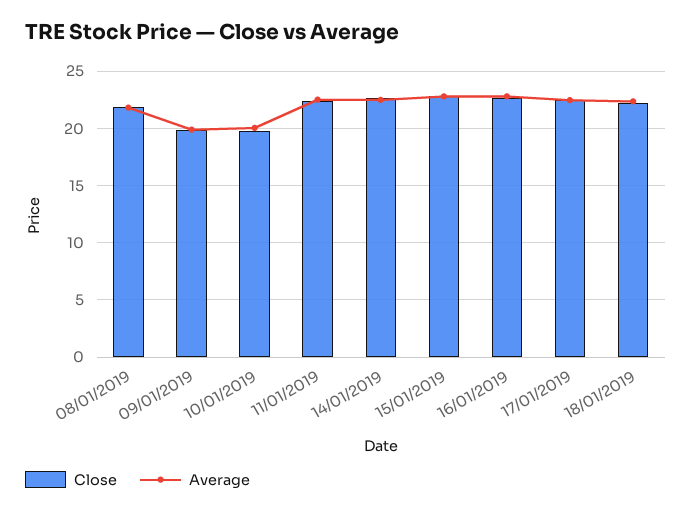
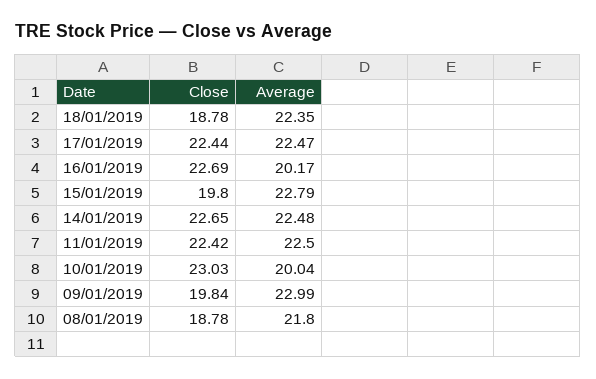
Close, 08/01/2019: 22 -> 18.78
Average, 09/01/2019: 20 -> 22.99
Close, 10/01/2019: 20 -> 23.03
Close, 15/01/2019: 23 -> 19.8
Average, 16/01/2019: 23 -> 20.17
Close, 18/01/2019: 22 -> 18.78

